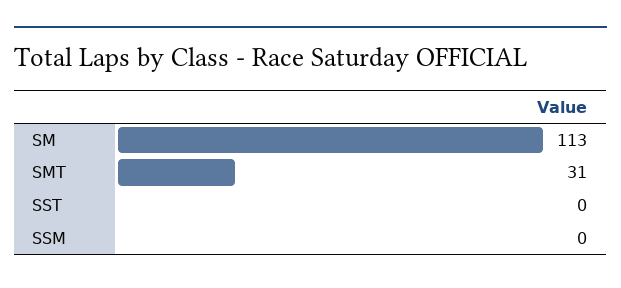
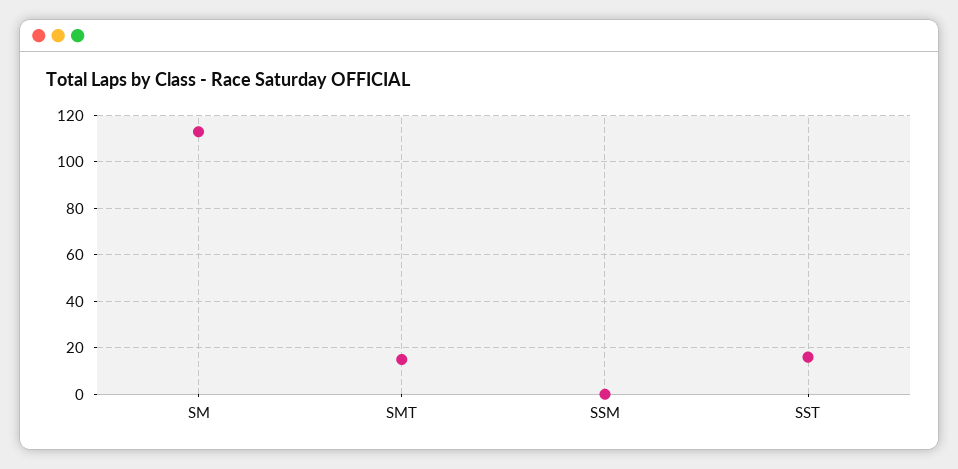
SMT: 31 -> 15
SST: 0 -> 15

